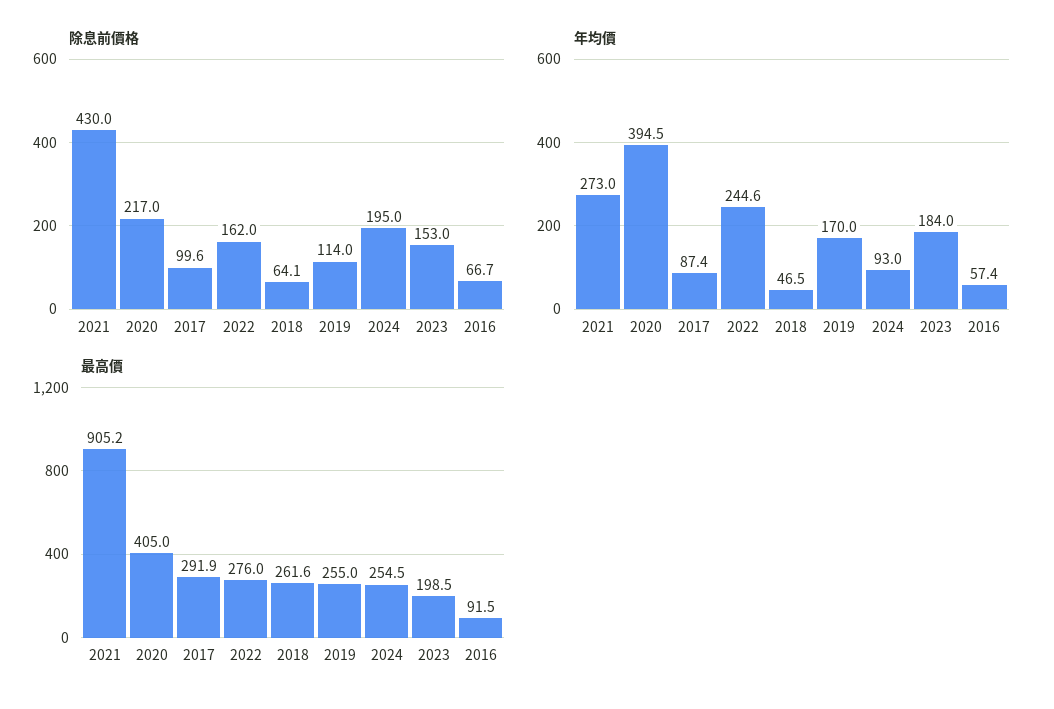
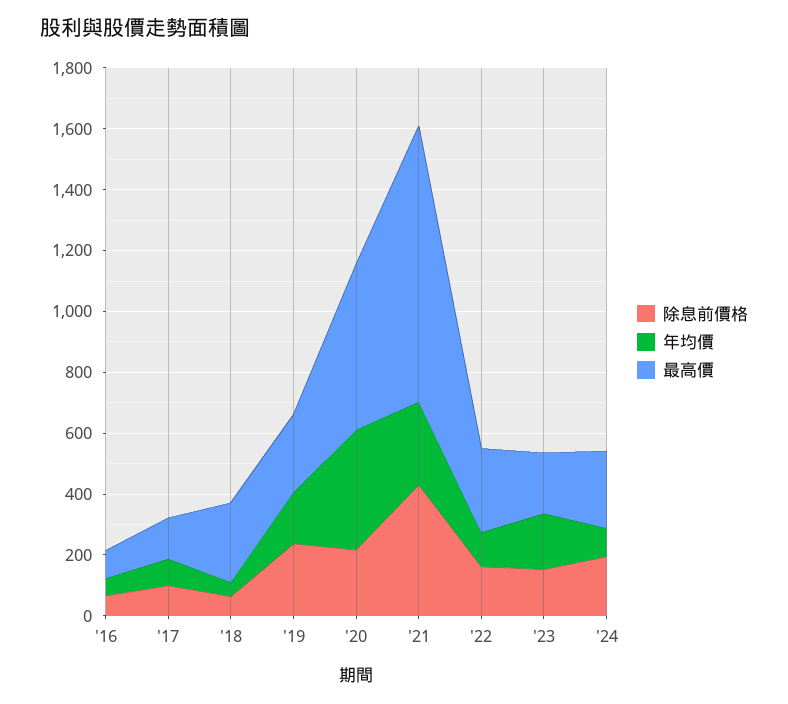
除息前價格, 2019: 114 -> 250
年均價, 2022: 244.6 -> 100
最高價, 2020: 405 -> 550
最高價, 2017: 291.9 -> 150

